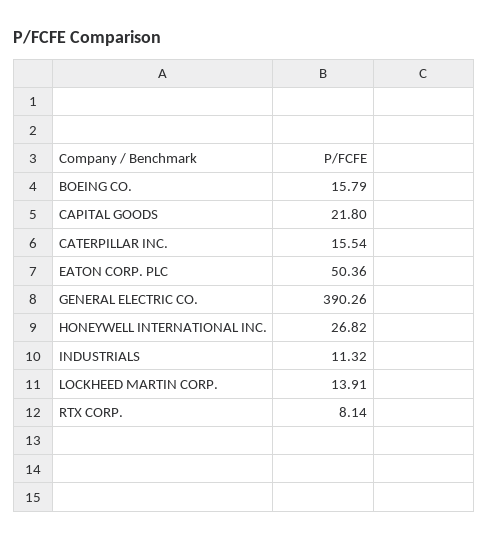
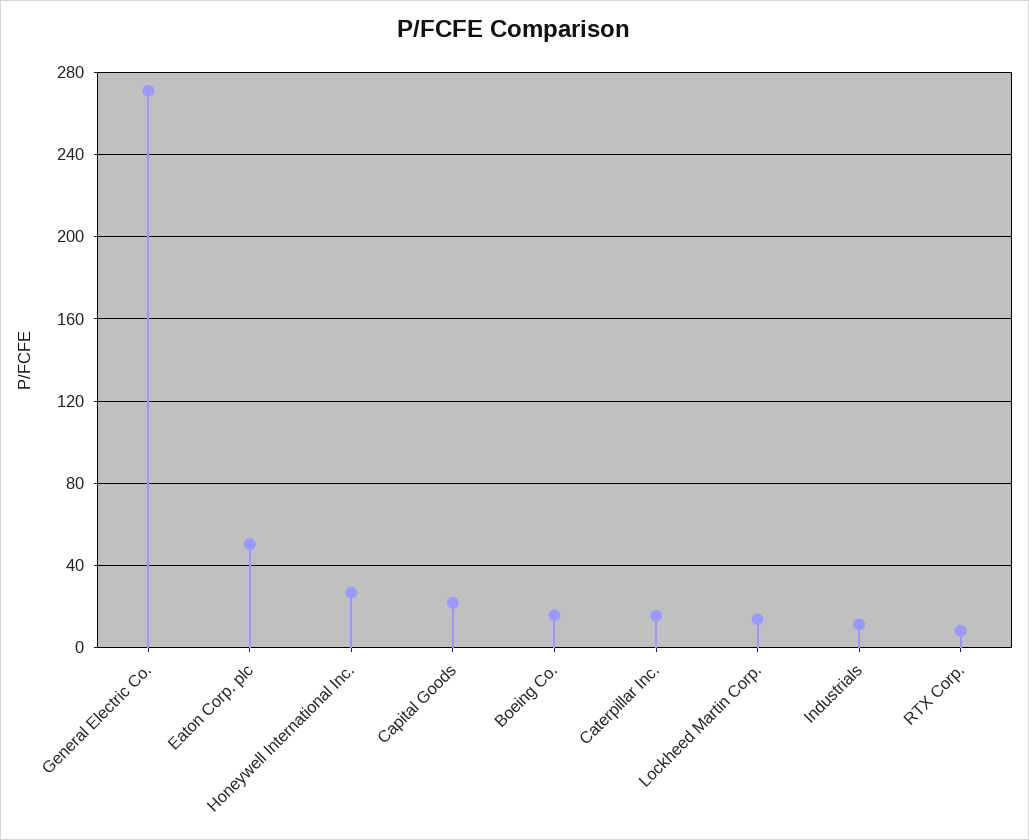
GENERAL ELECTRIC CO.: 390.26 -> 270

